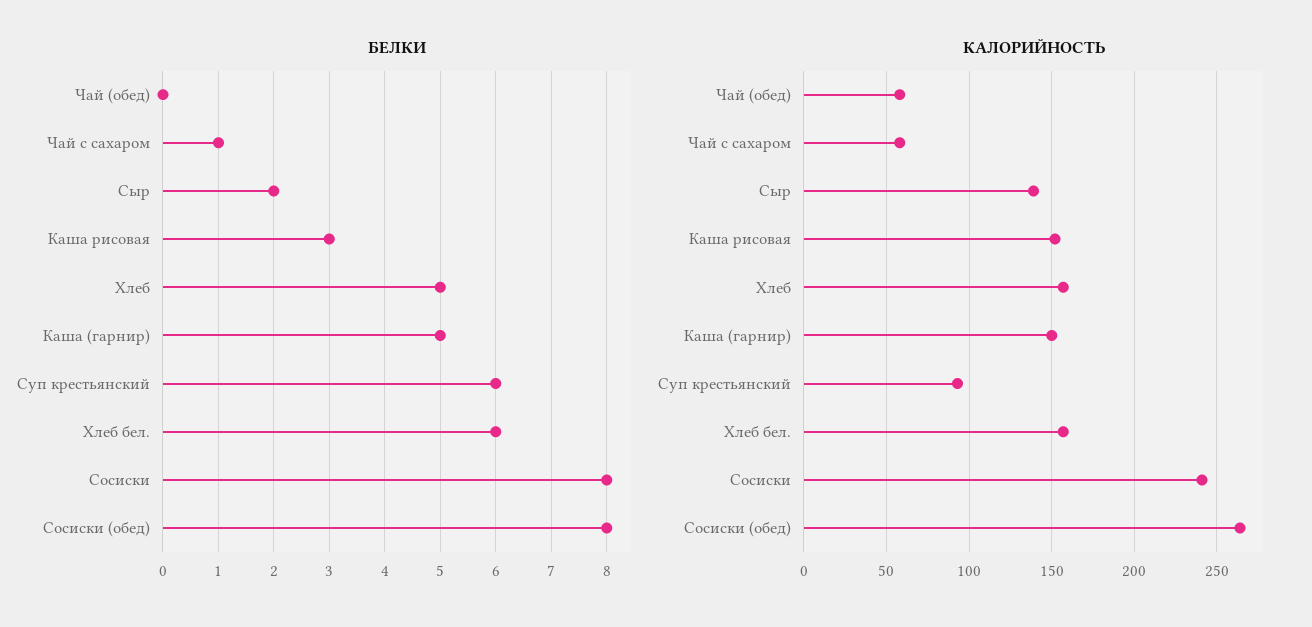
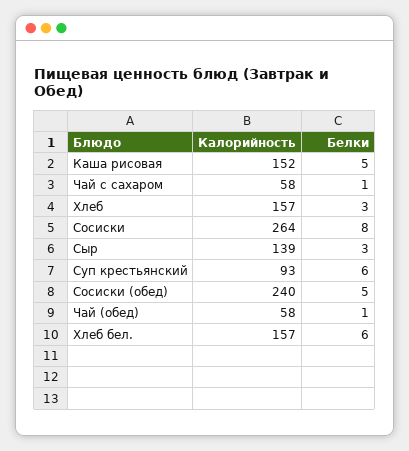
БЕЛКИ, Чай (обед): 0 -> 1
БЕЛКИ, Сыр: 2 -> 3
БЕЛКИ, Каша рисовая: 3 -> 5
БЕЛКИ, Хлеб: 5 -> 3
БЕЛКИ, Каша (гарнир): 5 -> none
БЕЛКИ, Сосиски (обед): 8 -> 5
КАЛОРИЙНОСТЬ, Каша (гарнир): 150 -> none
КАЛОРИЙНОСТЬ, Сосиски: 240 -> 264
КАЛОРИЙНОСТЬ, Сосиски (обед): 265 -> 240

